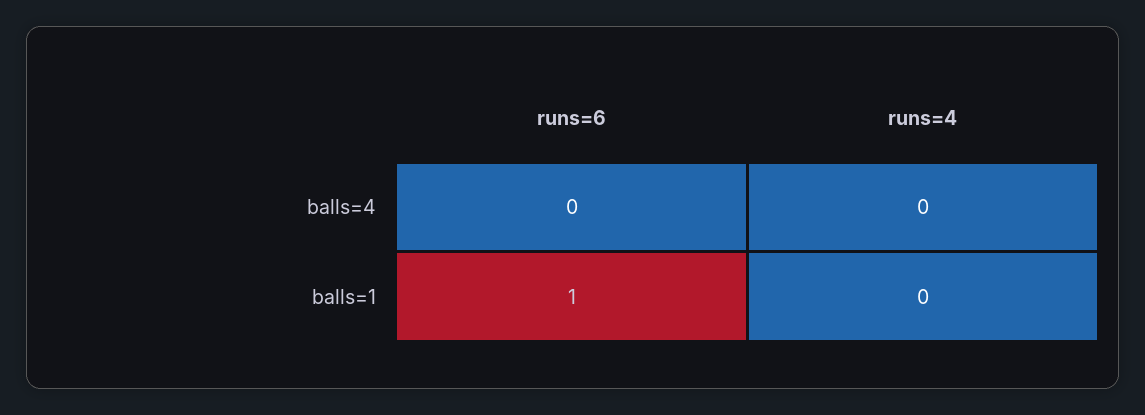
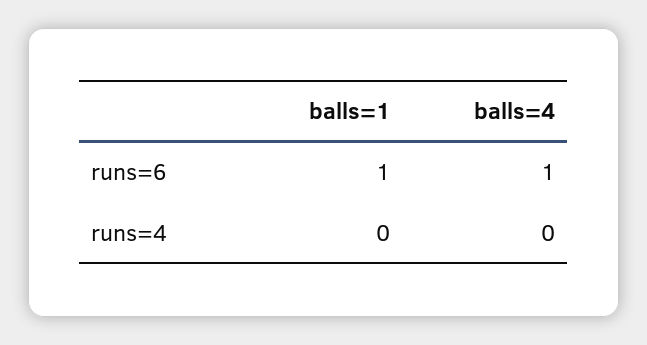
runs=6, balls=4: 0 -> 1

